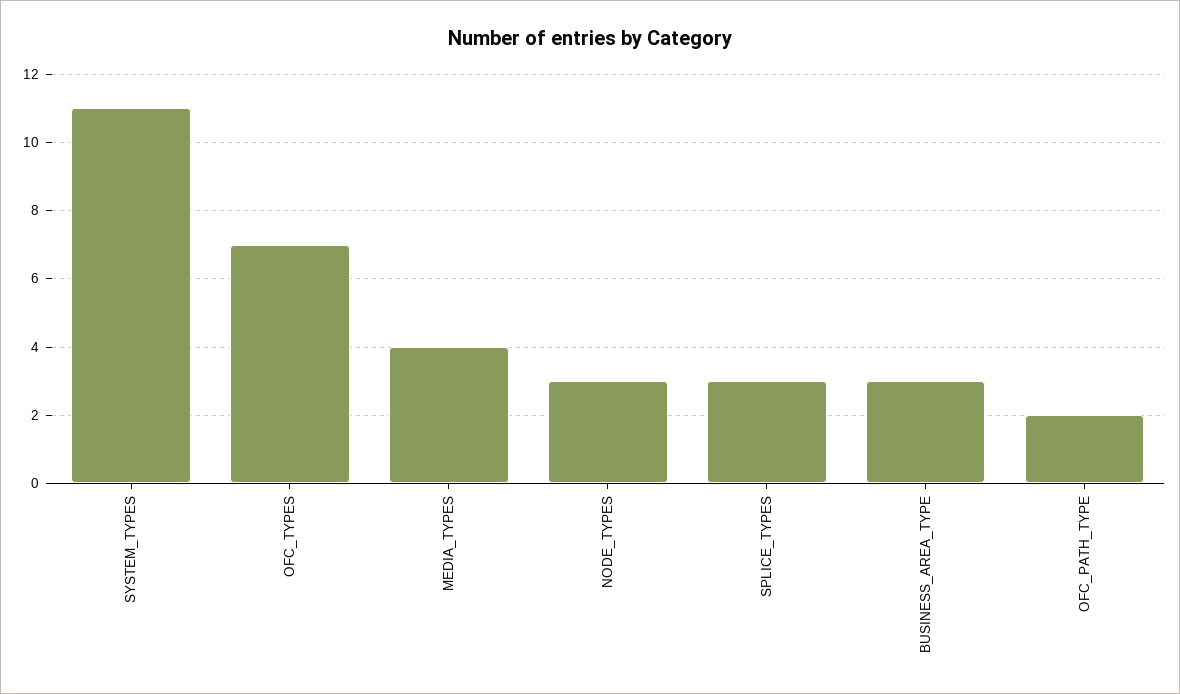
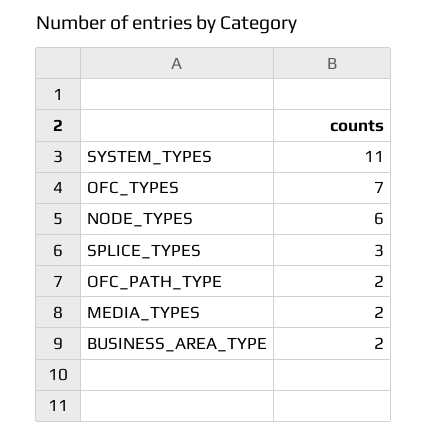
MEDIA_TYPES: 4 -> 2
NODE_TYPES: 3 -> 6
BUSINESS_AREA_TYPE: 3 -> 2

